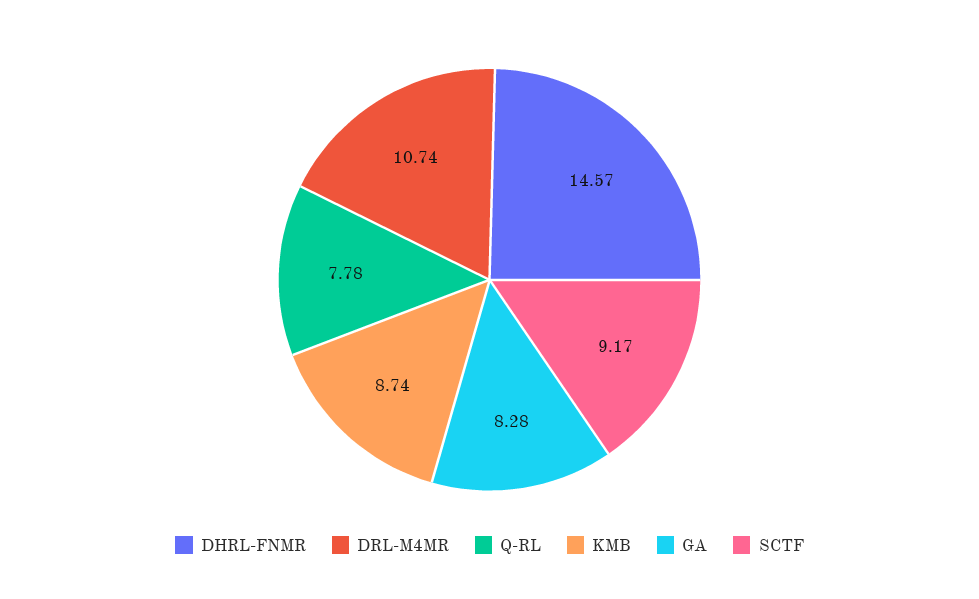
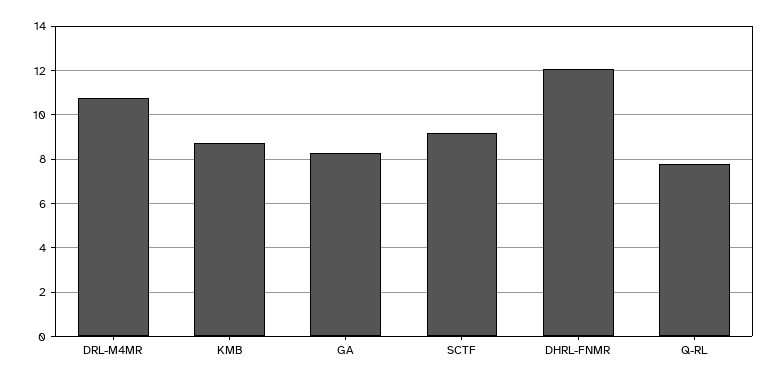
DHRL-FNMR: 14.57 -> 12

